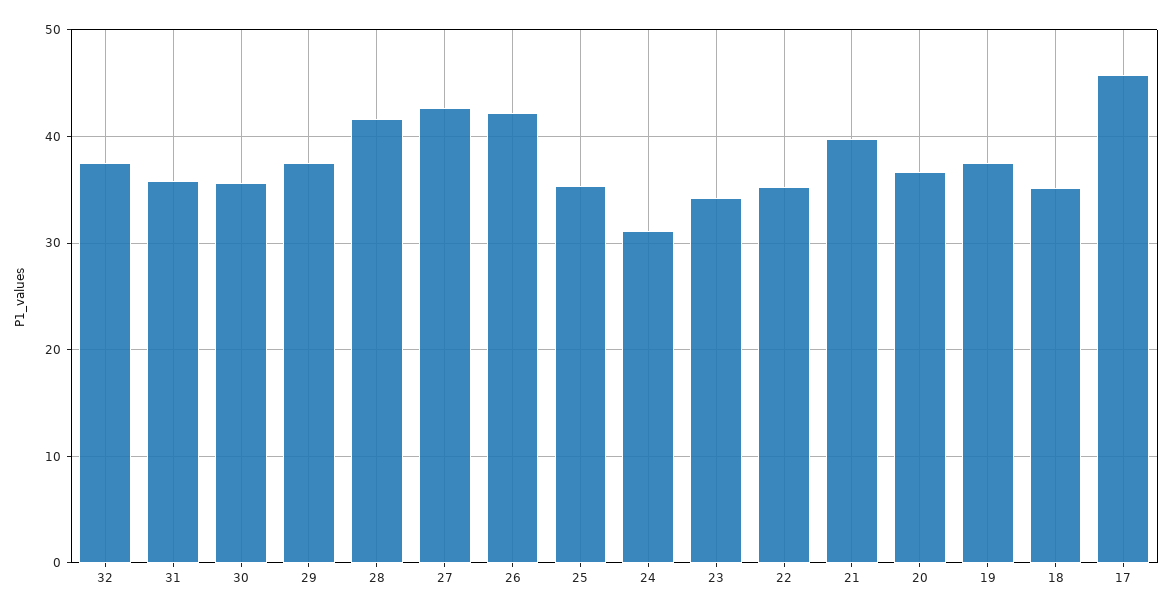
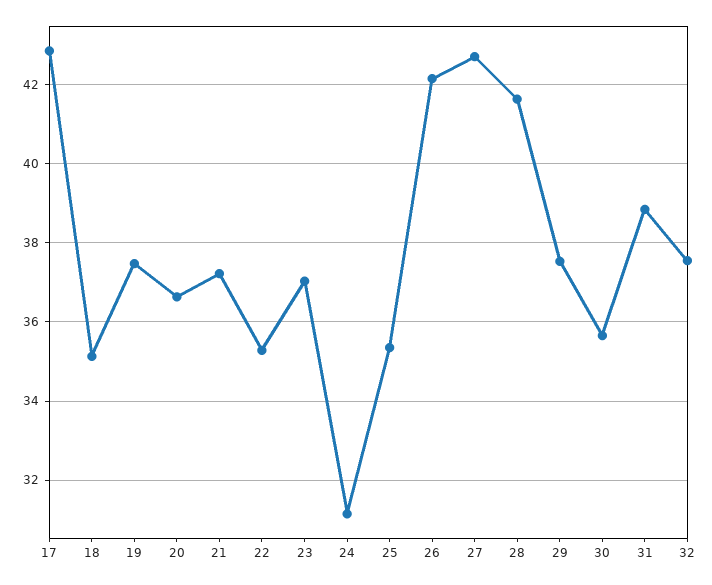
31: 36 -> 38.8
23: 34 -> 37
21: 40 -> 37.2
17: 46 -> 42.8

